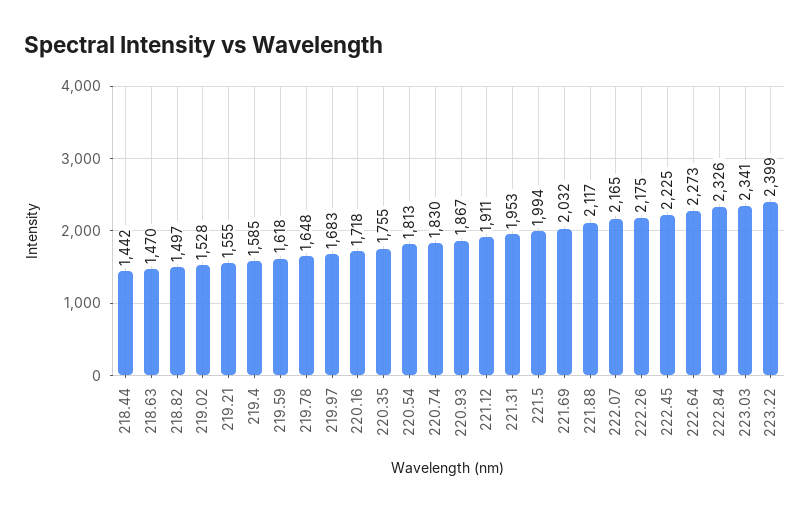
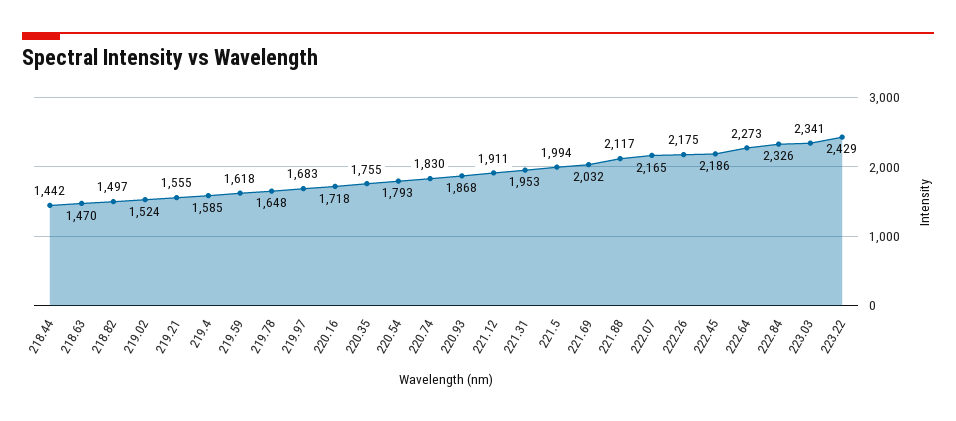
219.02: 1528 -> 1524
220.54: 1813 -> 1793
220.93: 1867 -> 1868
222.45: 2225 -> 2186
223.22: 2399 -> 2429

